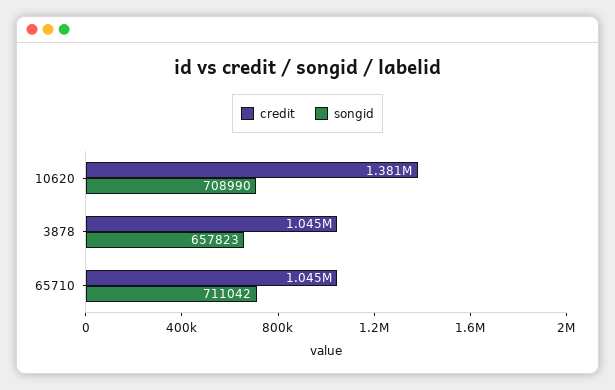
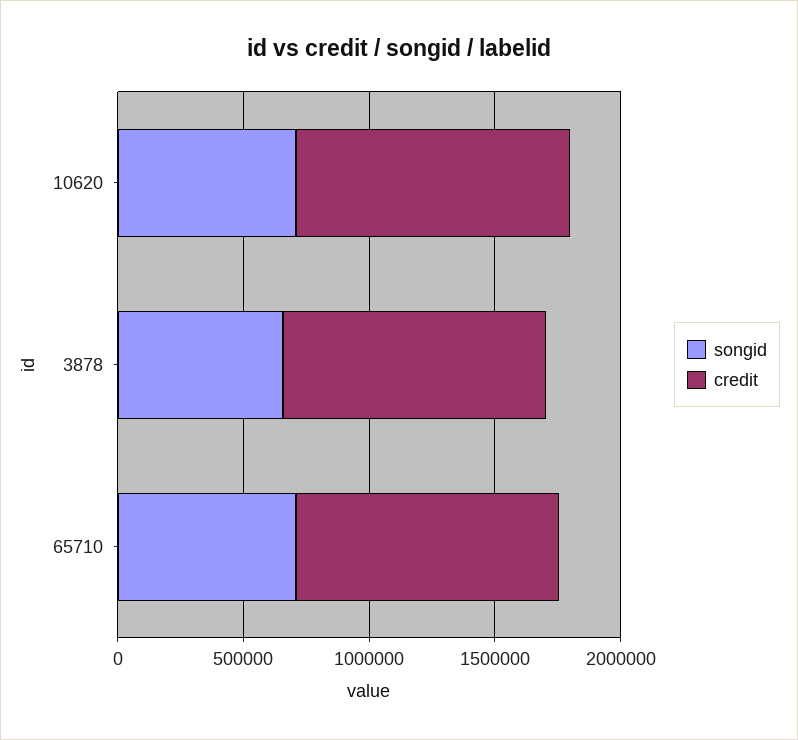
credit, 10620: 1381000 -> 1100000

